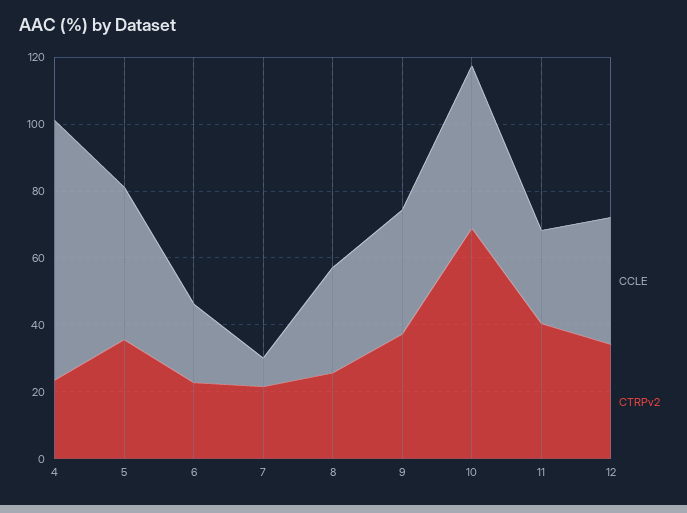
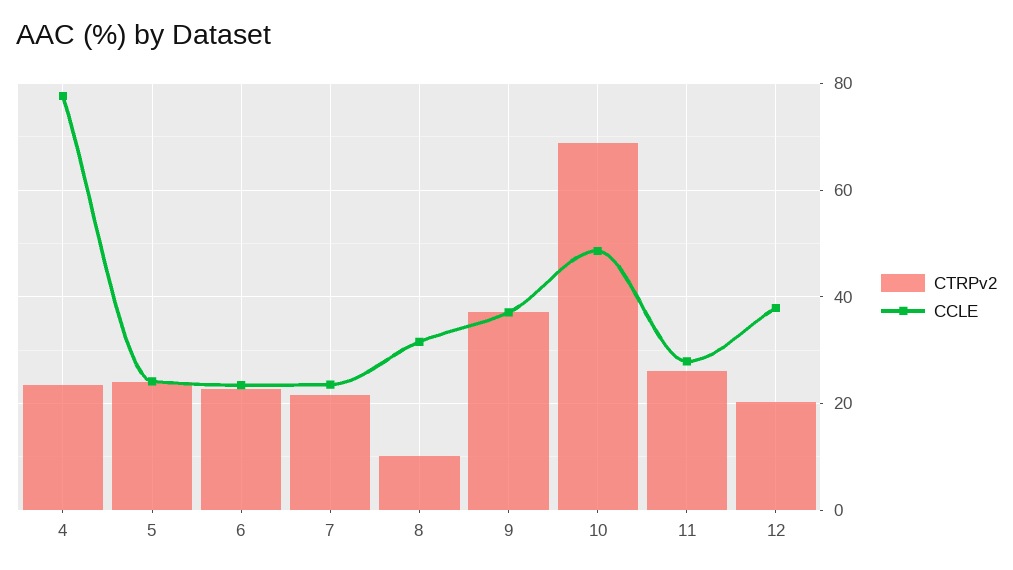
CCLE, 5: 45 -> 24
CTRPv2, 5: 35 -> 24
CCLE, 7: 10 -> 24
CTRPv2, 8: 25 -> 10
CTRPv2, 11: 40 -> 26
CTRPv2, 12: 35 -> 20

